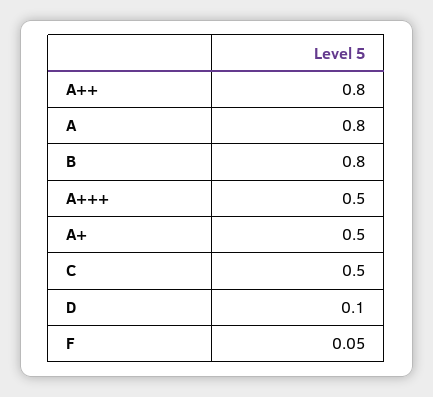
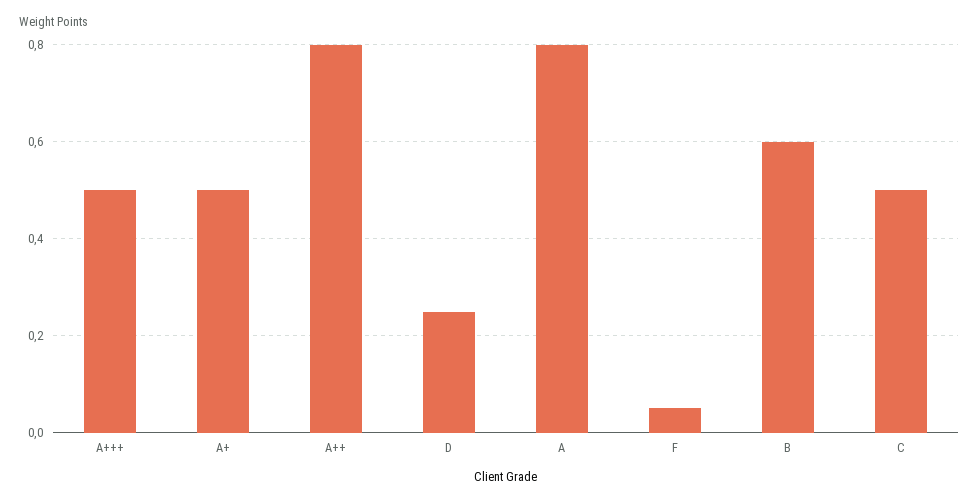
B: 0.8 -> 0.6
D: 0.1 -> 0.25

